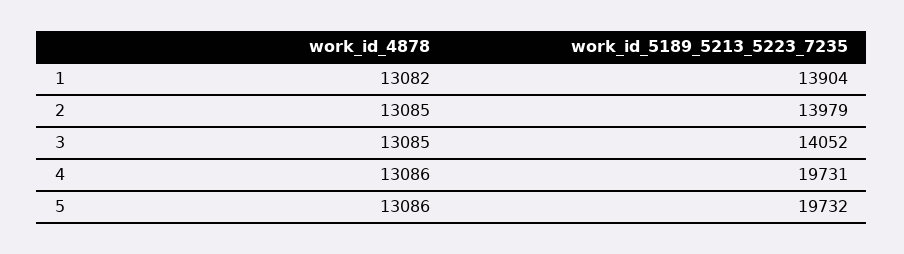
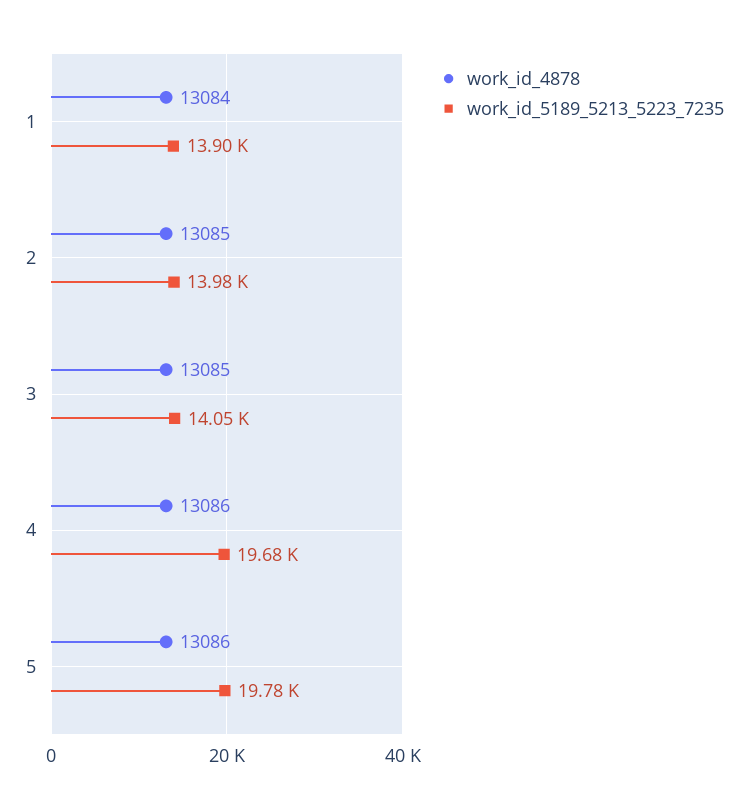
work_id_4878, 1: 13082 -> 13084
work_id_5189_5213_5223_7235, 4: 19731 -> 19680
work_id_5189_5213_5223_7235, 5: 19732 -> 19780

